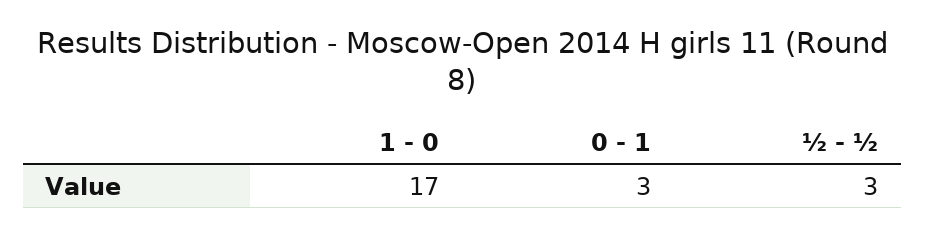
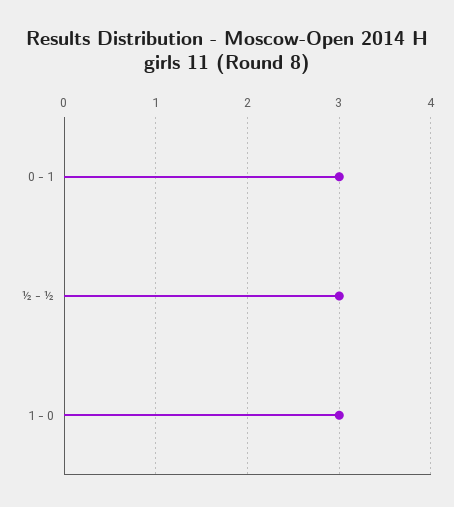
1 - 0: 17 -> 3

